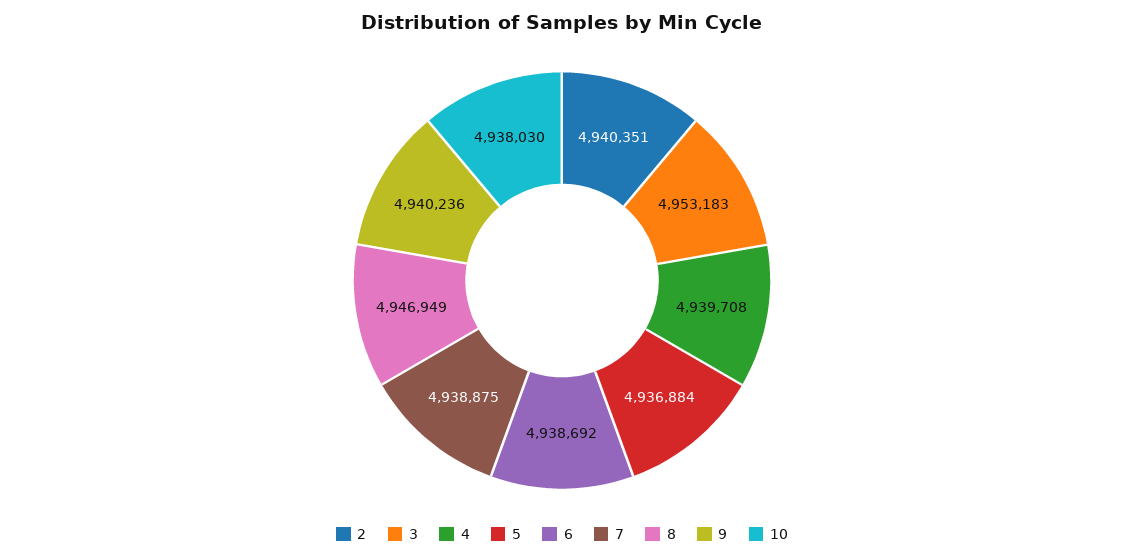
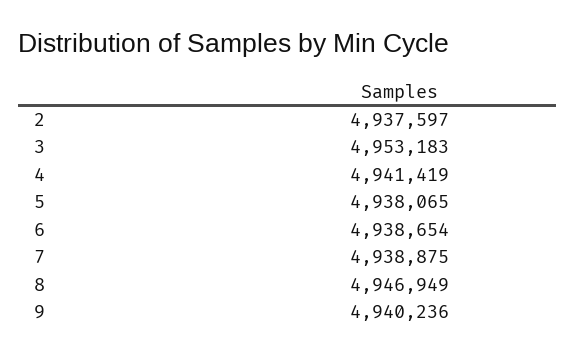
2: 4940351 -> 4937597
4: 4939708 -> 4941419
5: 4936884 -> 4938065
6: 4938692 -> 4938654
10: 4938030 -> none

